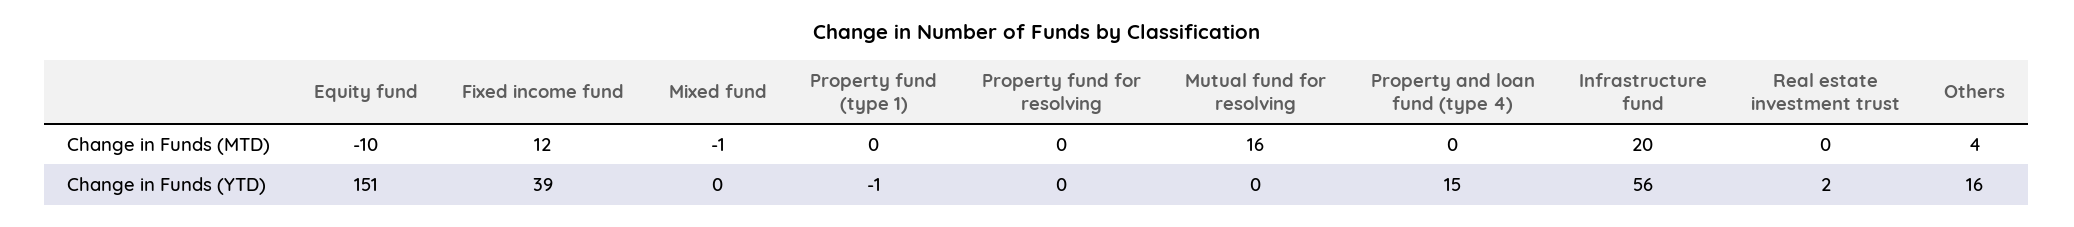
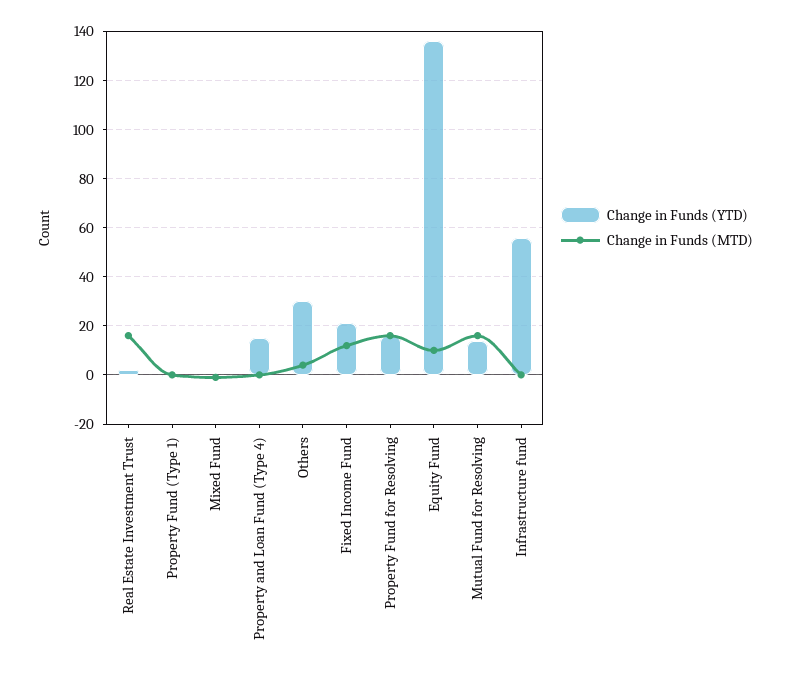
Change in Funds (MTD), Equity fund: -10 -> 10
Change in Funds (MTD), Property fund for resolving: 0 -> 15
Change in Funds (MTD), Infrastructure fund: 20 -> 0
Change in Funds (MTD), Real estate investment trust: 0 -> 15
Change in Funds (YTD), Equity fund: 151 -> 135
Change in Funds (YTD), Fixed income fund: 39 -> 20
Change in Funds (YTD), Property fund for resolving: 0 -> 15
Change in Funds (YTD), Mutual fund for resolving: 0 -> 15
Change in Funds (YTD), Others: 16 -> 30

